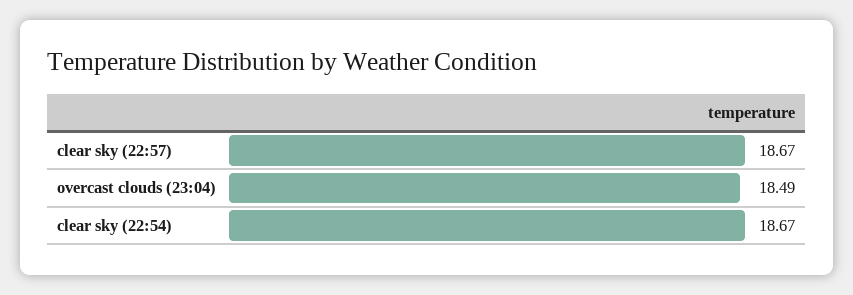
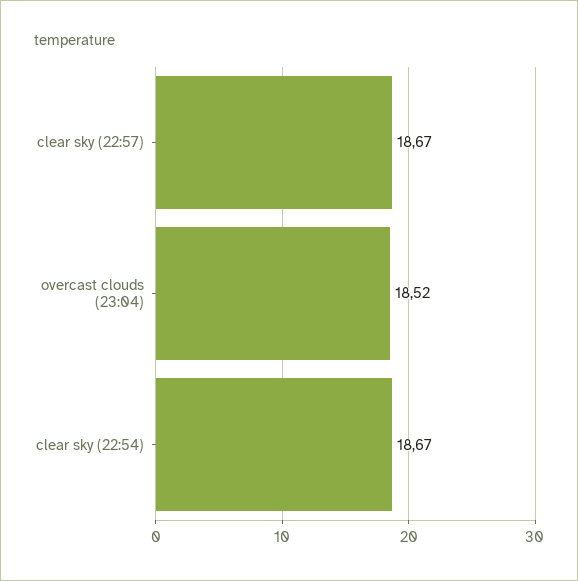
overcast clouds (23:04): 18.49 -> 18.52

